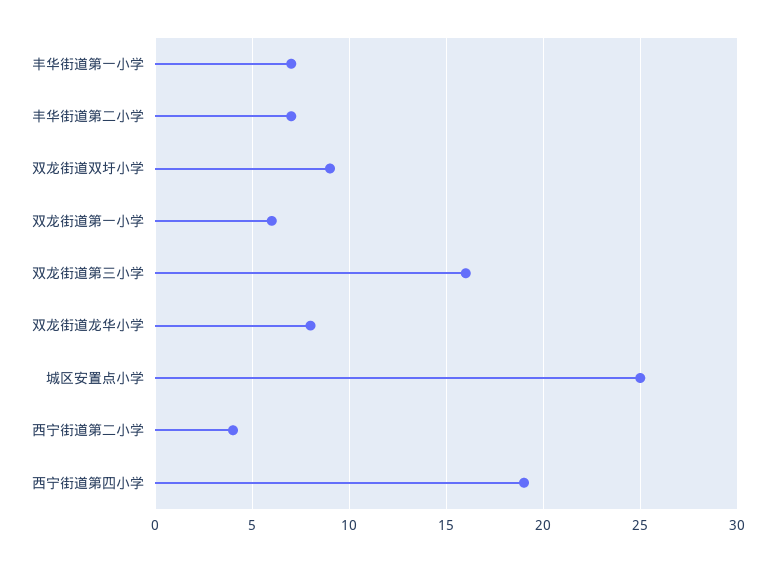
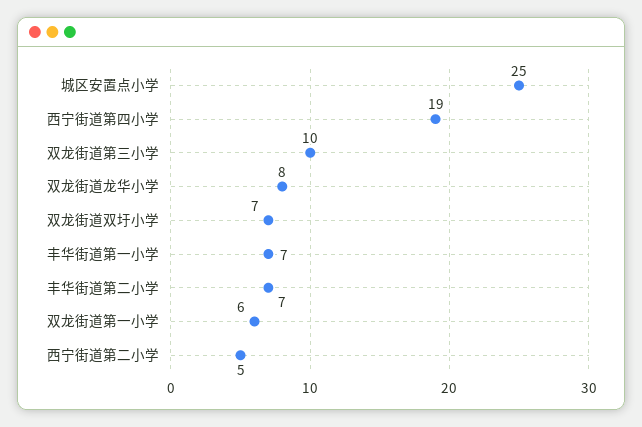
双龙街道双圩小学: 9 -> 7
双龙街道第三小学: 16 -> 10
西宁街道第二小学: 4 -> 5

